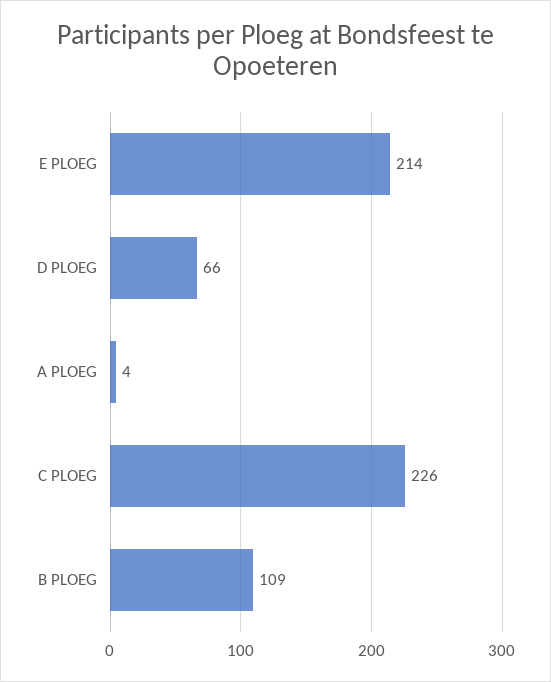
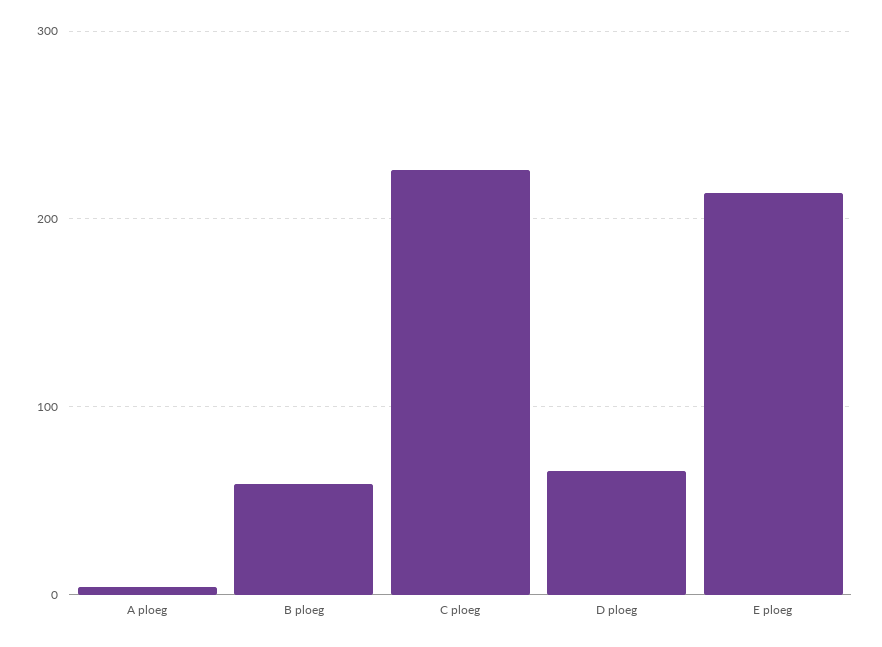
B PLOEG: 109 -> 60

